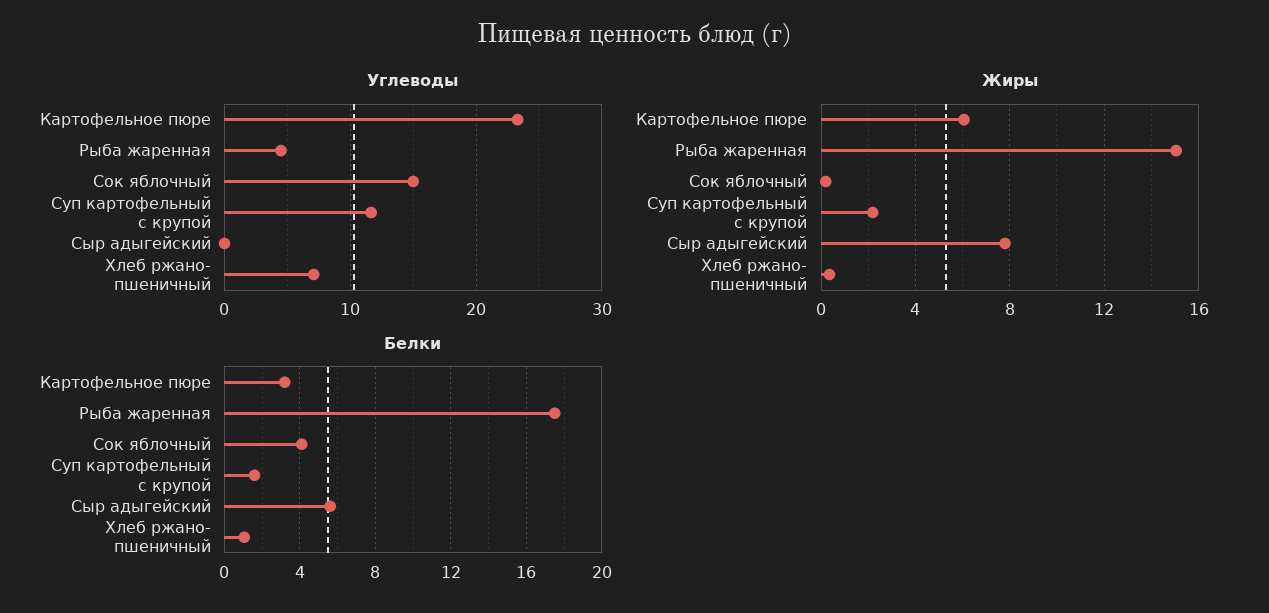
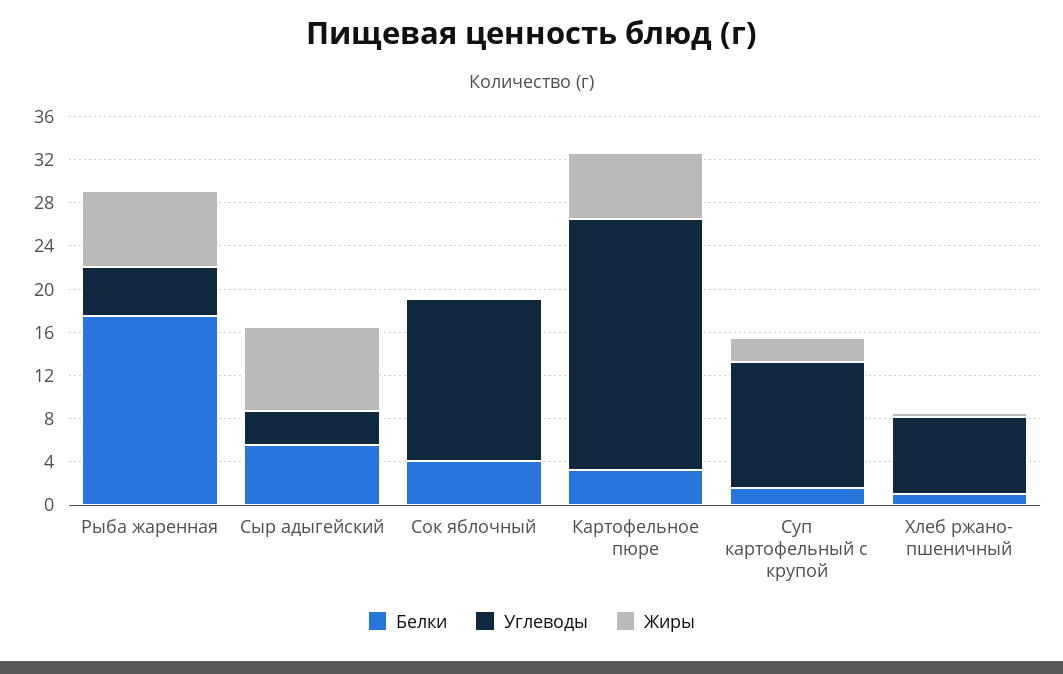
Углеводы, Сыр адыгейский: 0 -> 3
Жиры, Рыба жаренная: 15 -> 7

